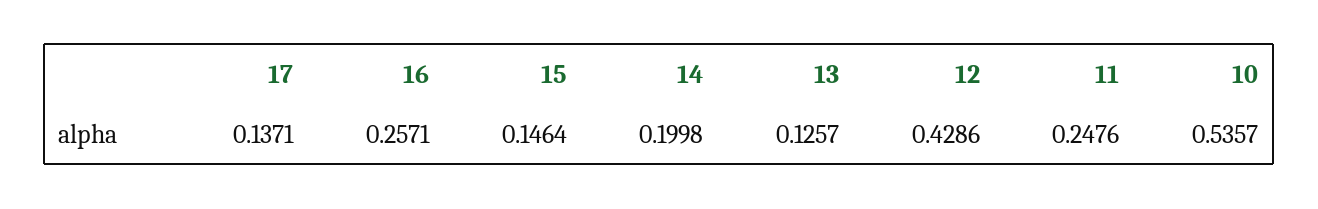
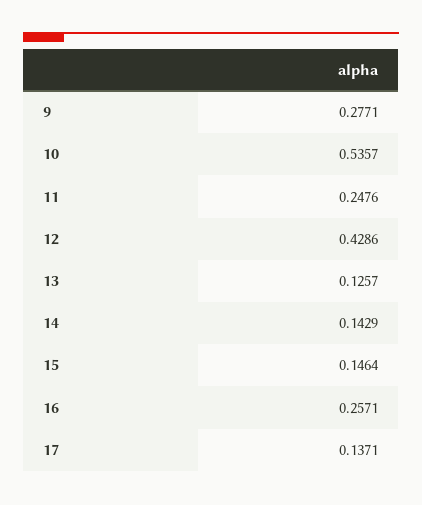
14: 0.1998 -> 0.1429
9: none -> 0.2771

